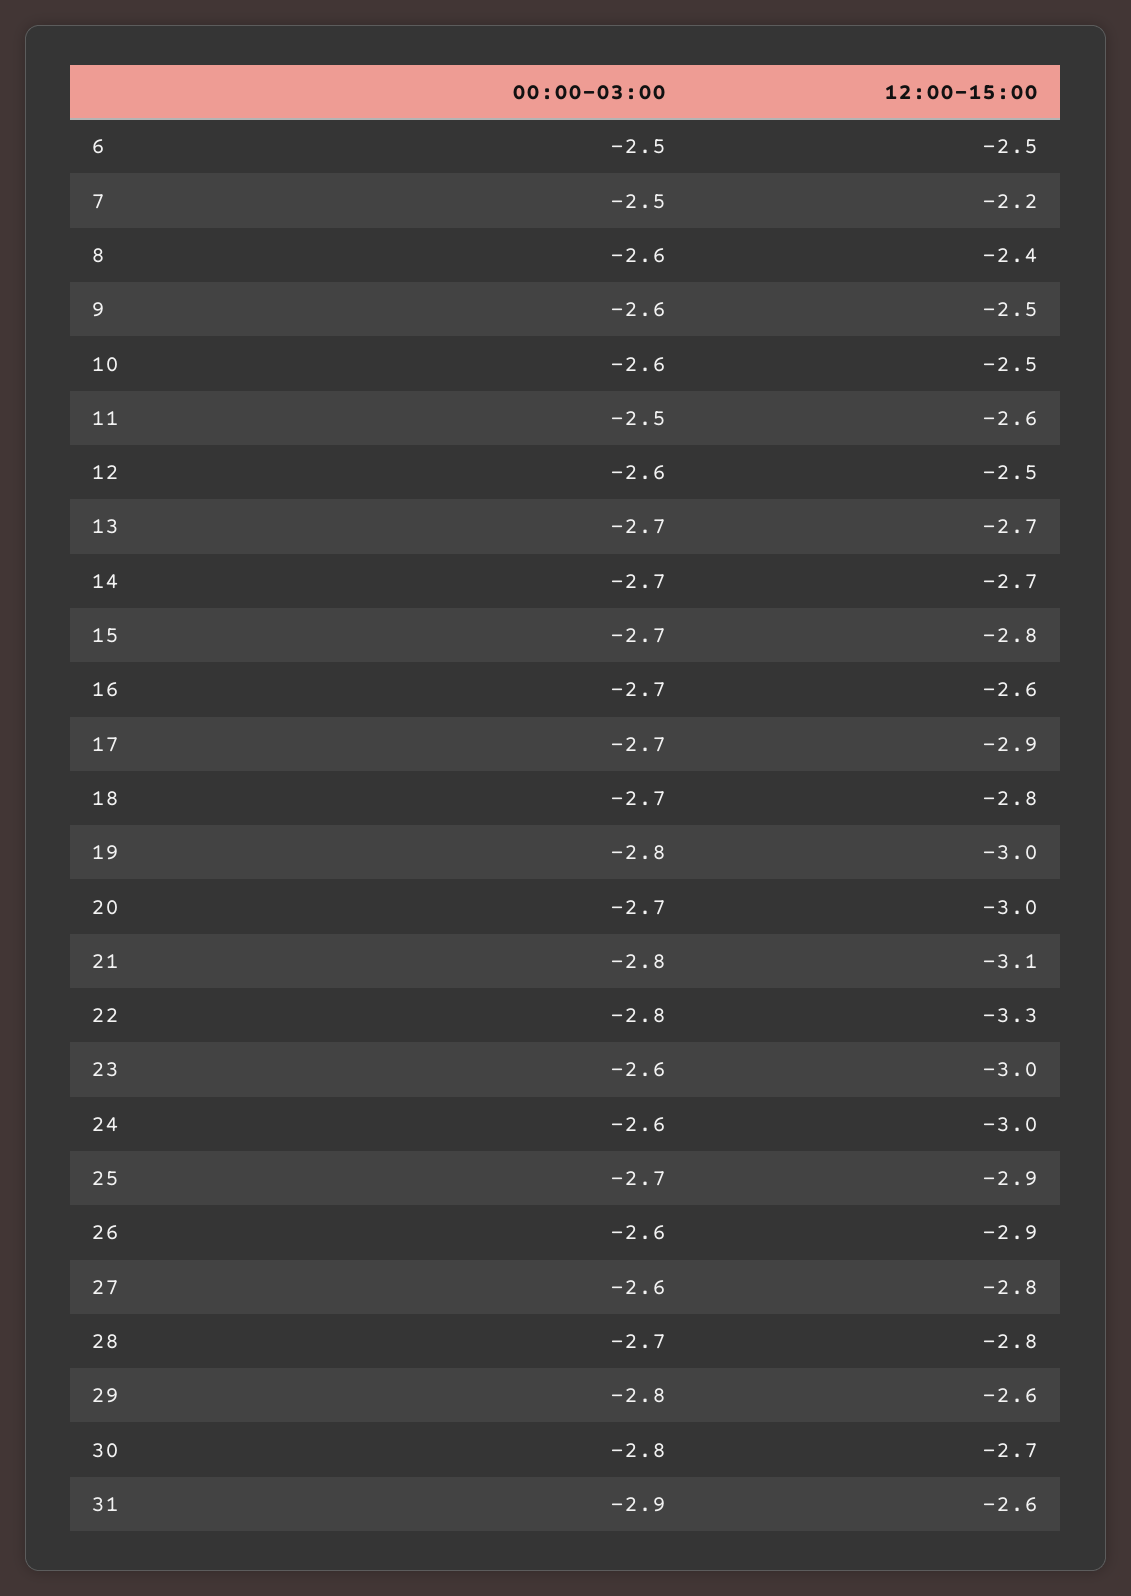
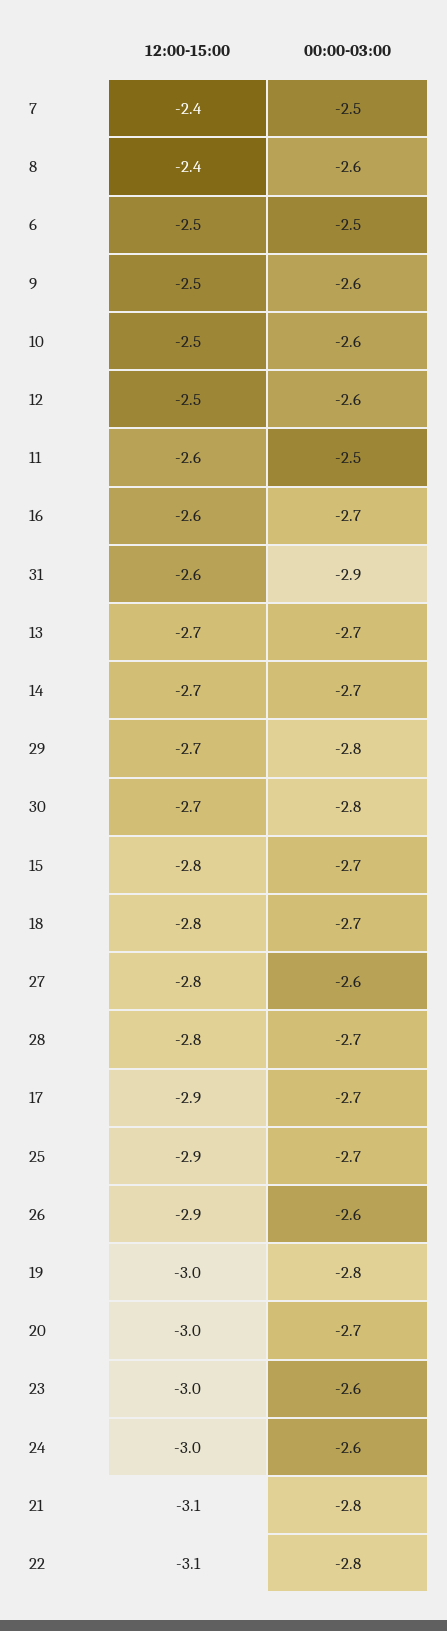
12:00-15:00, 7: -2.2 -> -2.4
12:00-15:00, 22: -3.3 -> -3.1
12:00-15:00, 29: -2.6 -> -2.7

